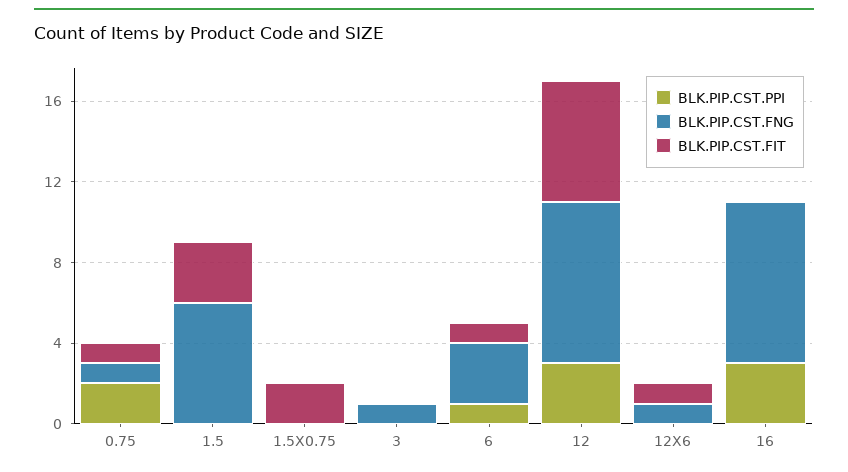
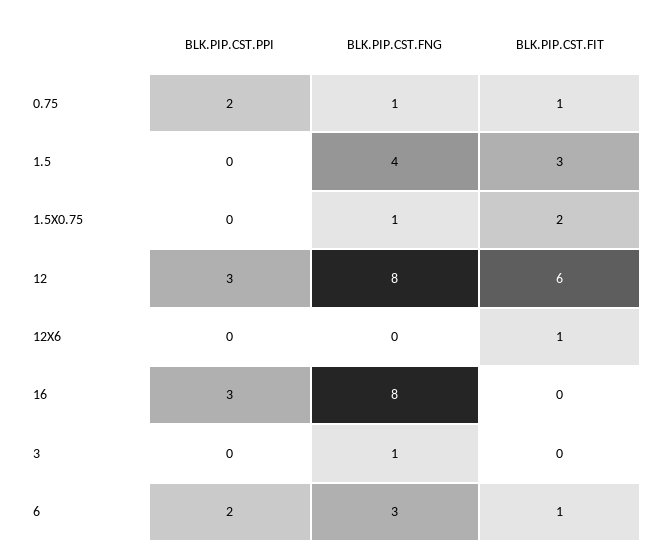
BLK.PIP.CST.FNG, 1.5: 6 -> 4
BLK.PIP.CST.FNG, 1.5X0.75: 0 -> 1
BLK.PIP.CST.PPI, 6: 1 -> 2
BLK.PIP.CST.FNG, 12X6: 1 -> 0

